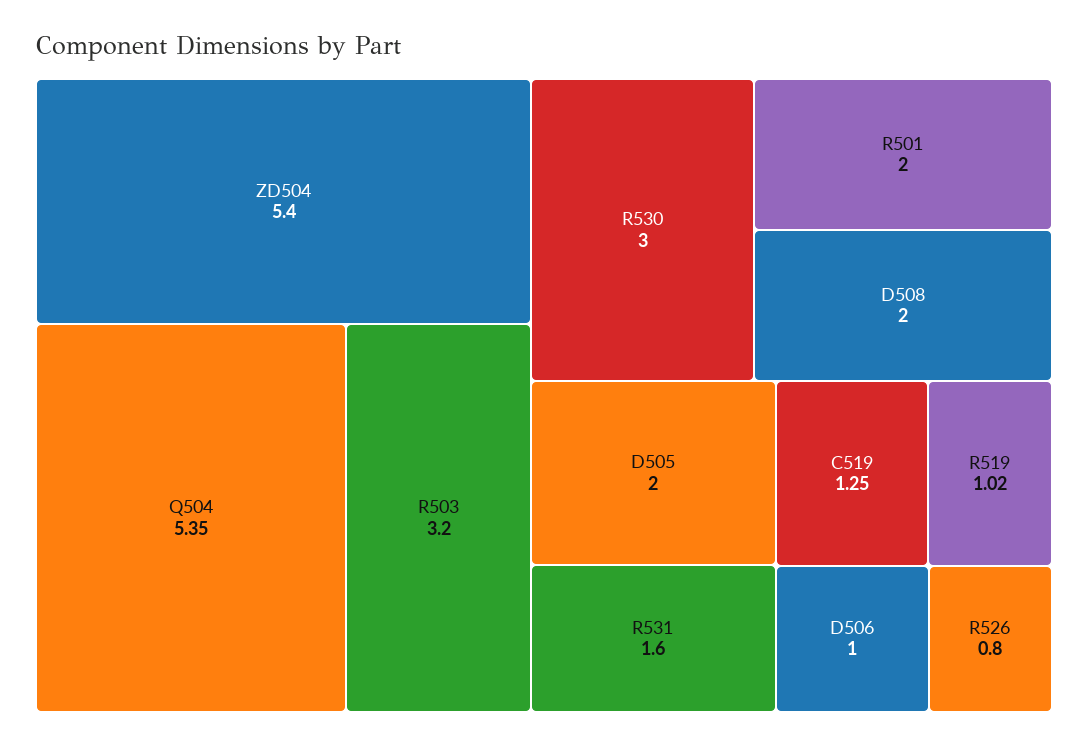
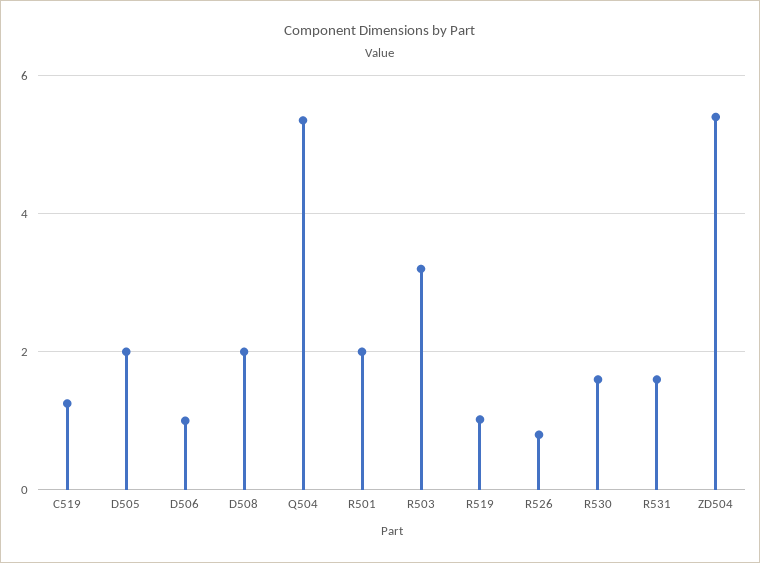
R530: 3 -> 1.6

